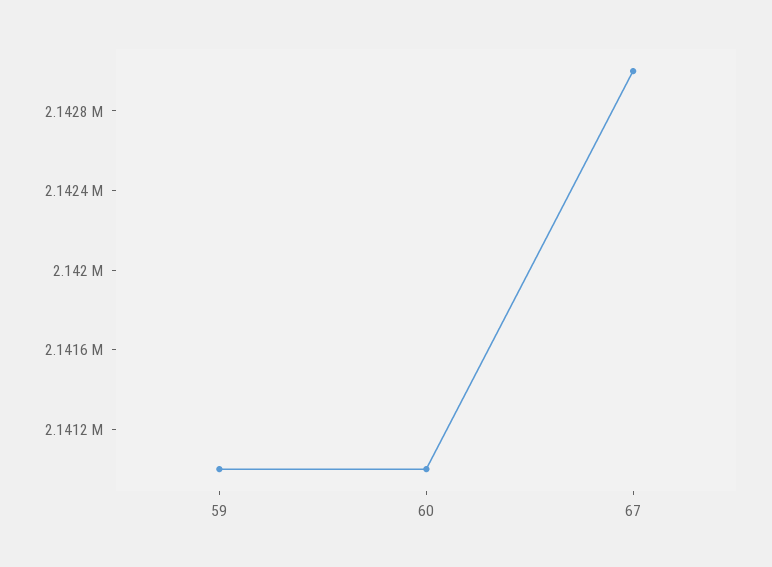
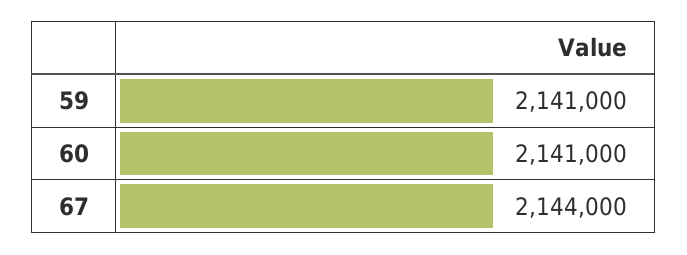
67: 2143000 -> 2144000

